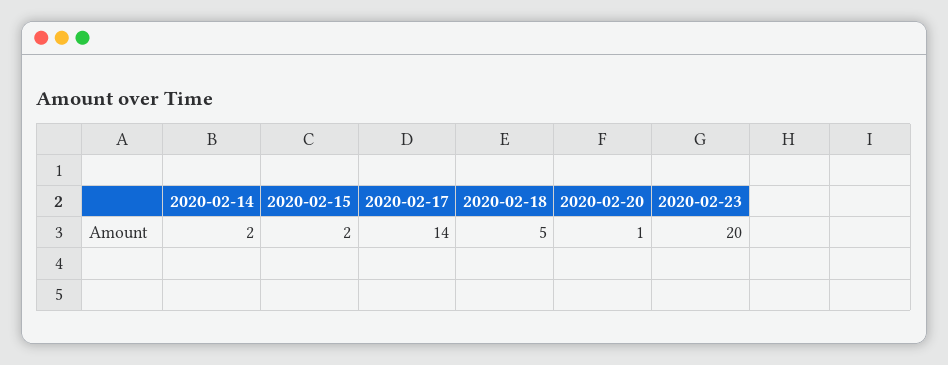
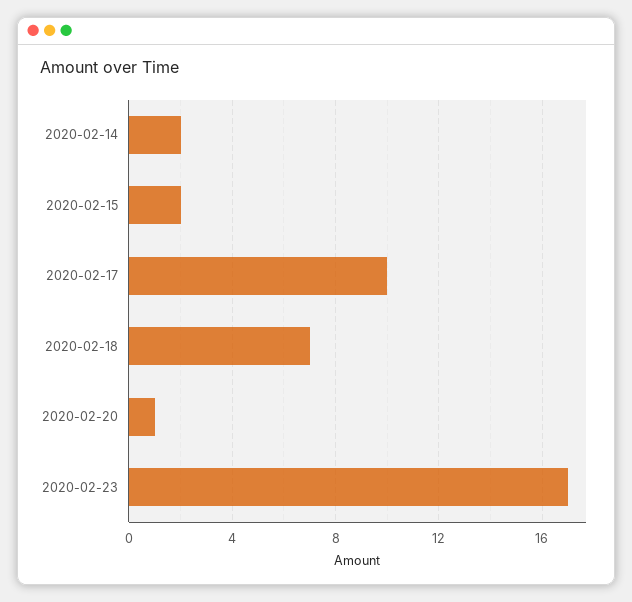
2020-02-17: 14 -> 10
2020-02-18: 5 -> 7
2020-02-23: 20 -> 17

